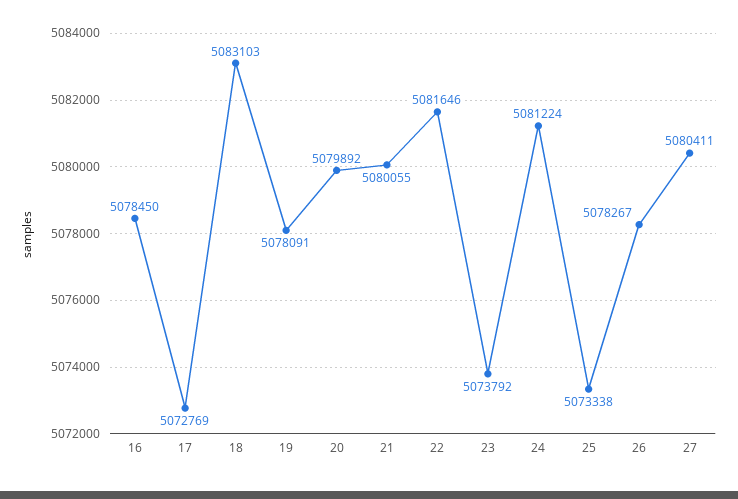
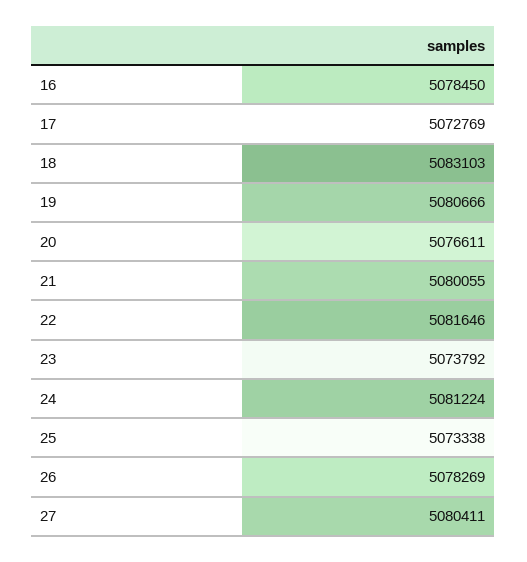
19: 5078091 -> 5080666
20: 5079892 -> 5076611
26: 5078267 -> 5078269

